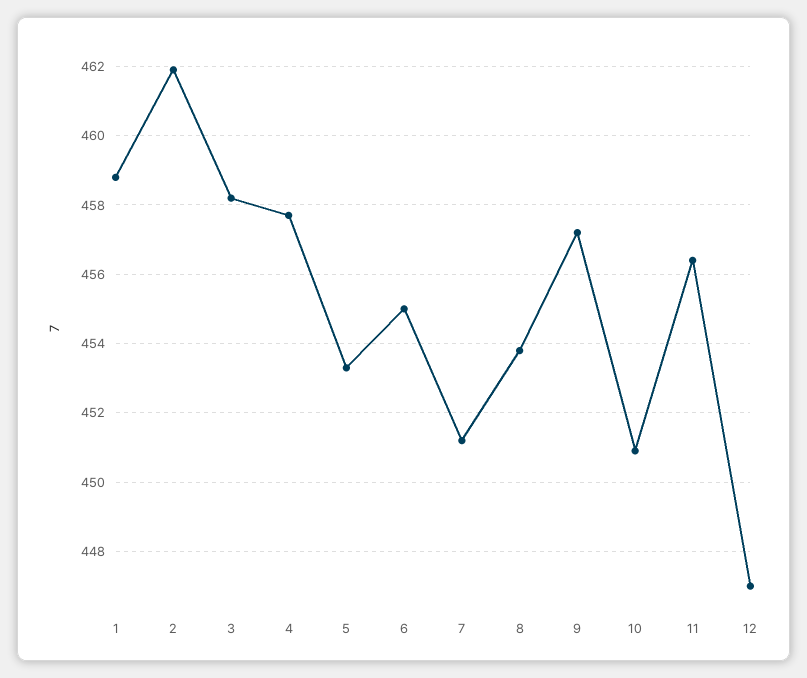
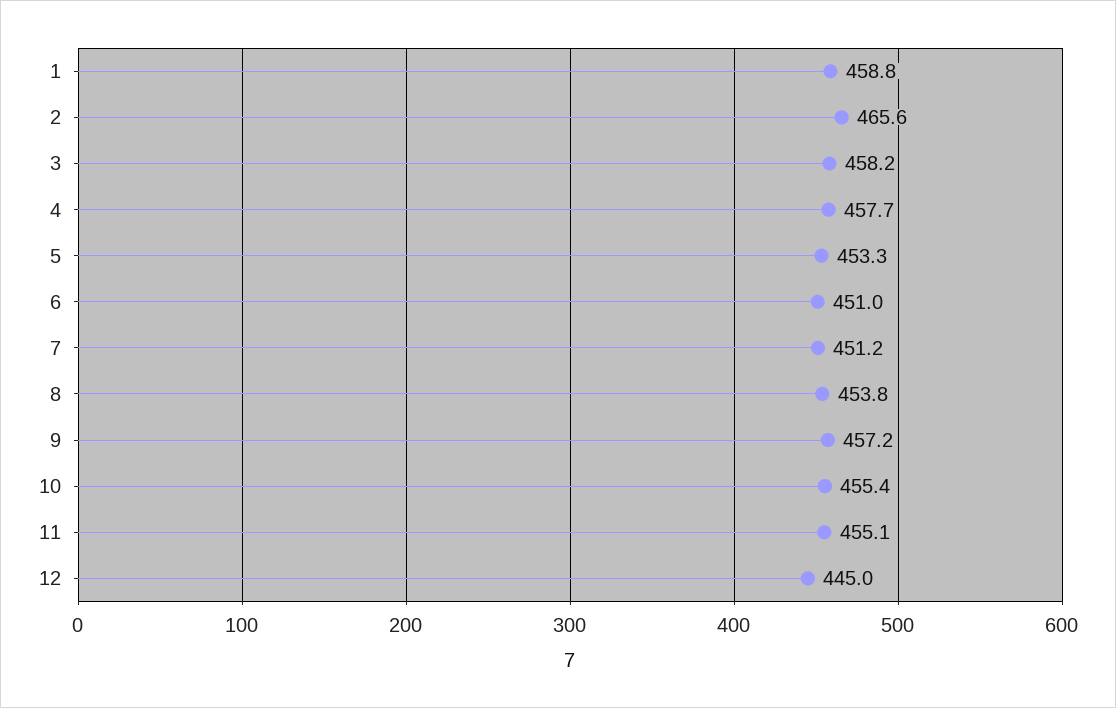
2: 462 -> 465.6
6: 455 -> 451
10: 451 -> 455.4
11: 456.5 -> 455.1
12: 447 -> 445

